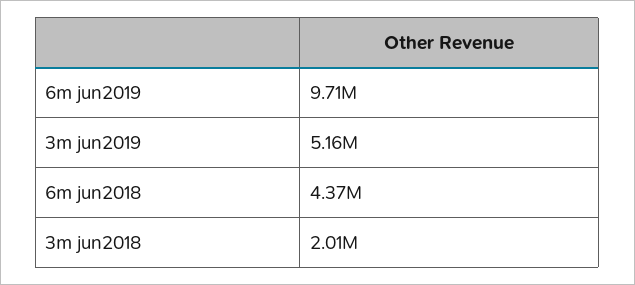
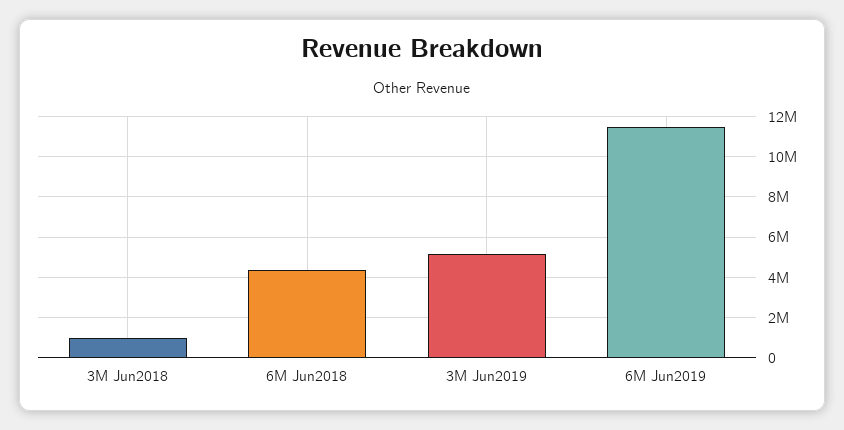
6m jun2019: 9710000 -> 11500000
3m jun2018: 2010000 -> 1000000

